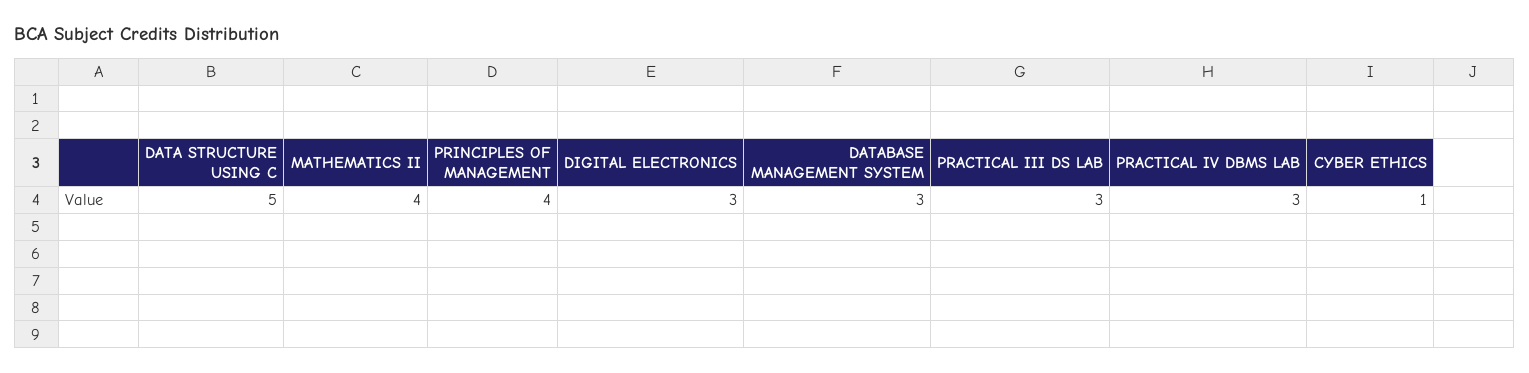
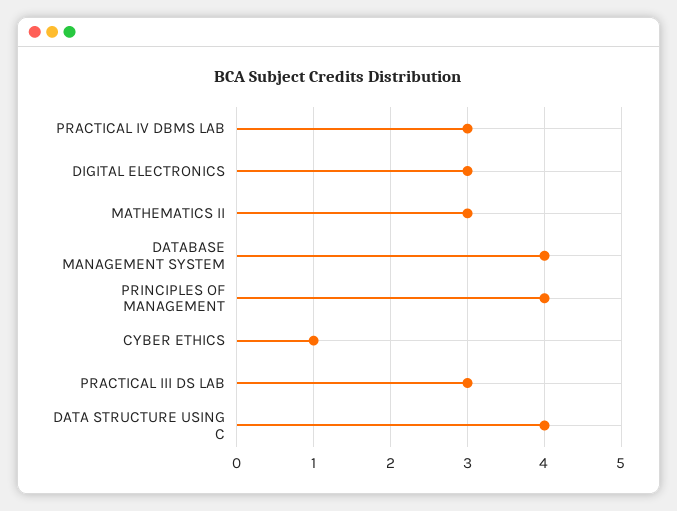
DATA STRUCTURE USING C: 5 -> 4
MATHEMATICS II: 4 -> 3
DATABASE MANAGEMENT SYSTEM: 3 -> 4

